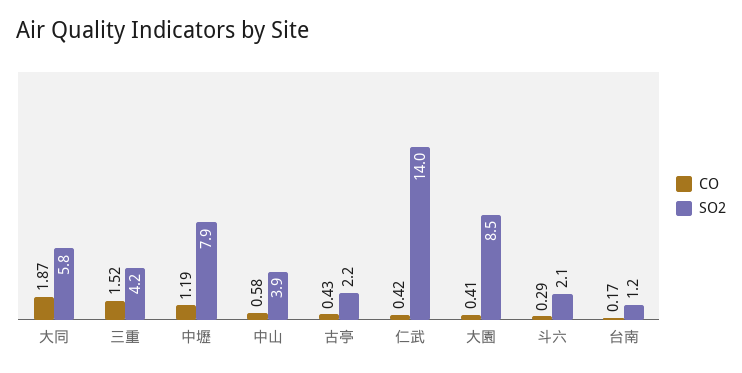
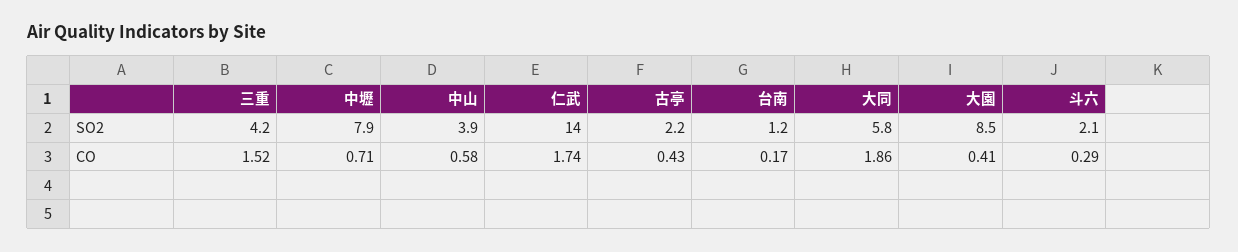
CO, 大同: 1.87 -> 1.86
CO, 中壢: 1.19 -> 0.71
CO, 仁武: 0.42 -> 1.74

